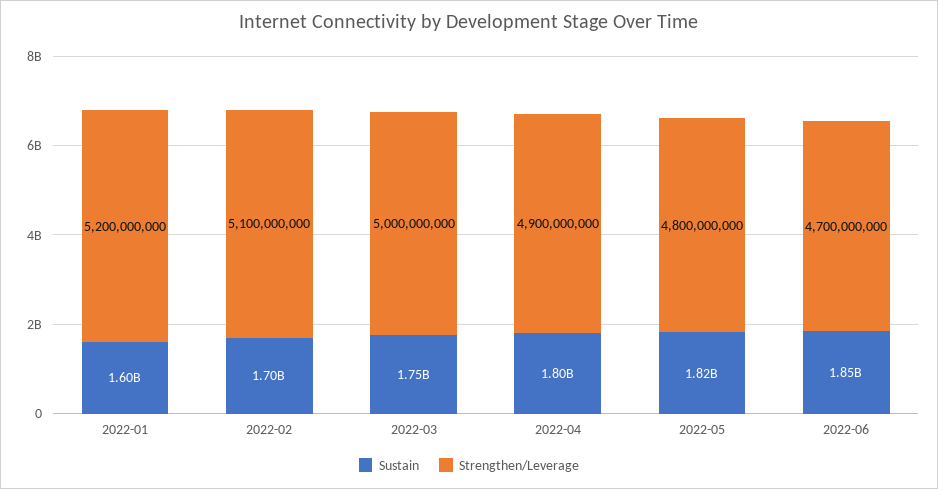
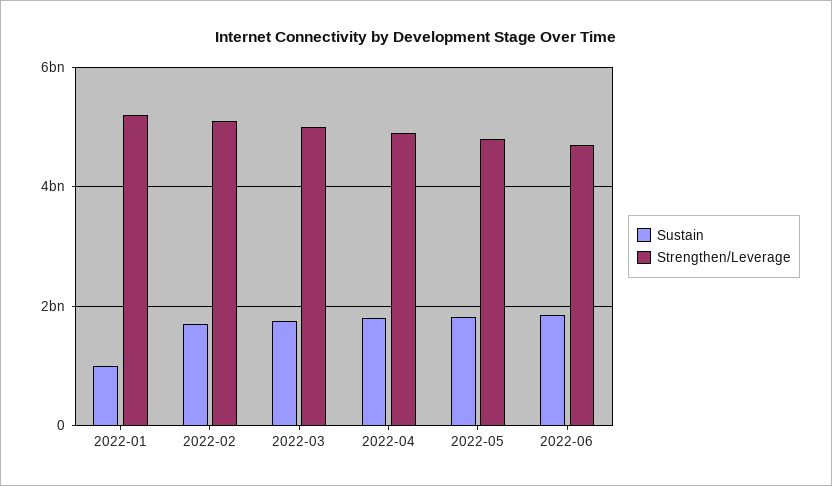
Sustain, 2022-01: 1600000000 -> 1000000000

